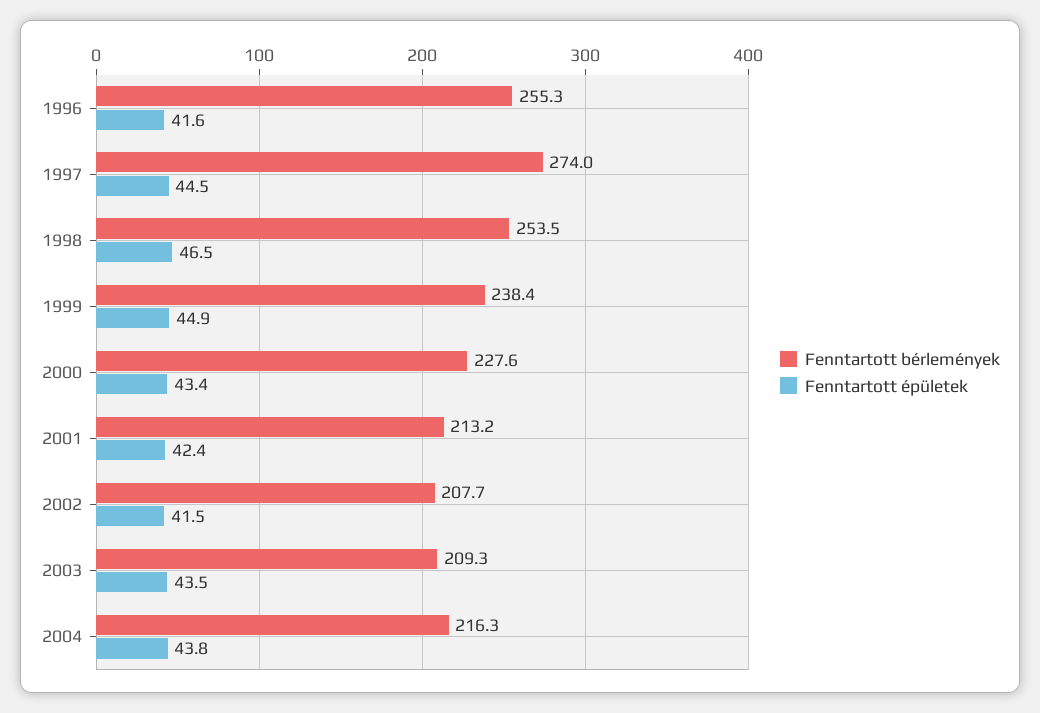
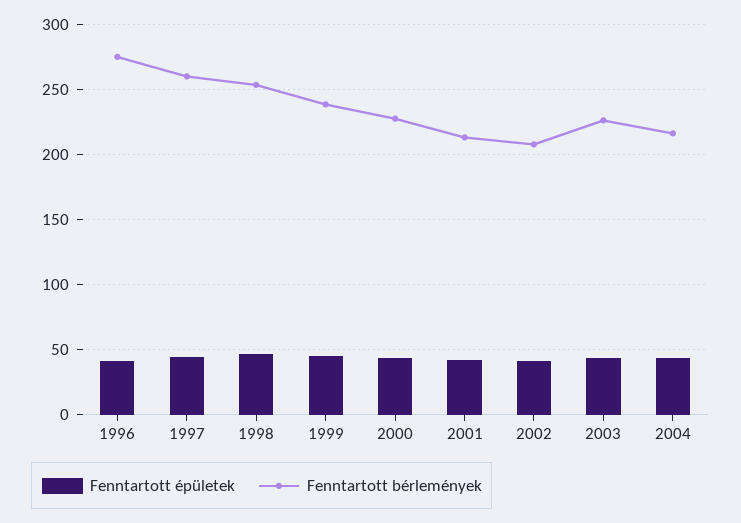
Fenntartott bérlemények, 1996: 255.3 -> 275
Fenntartott bérlemények, 1997: 274 -> 260
Fenntartott bérlemények, 2003: 209.3 -> 225

